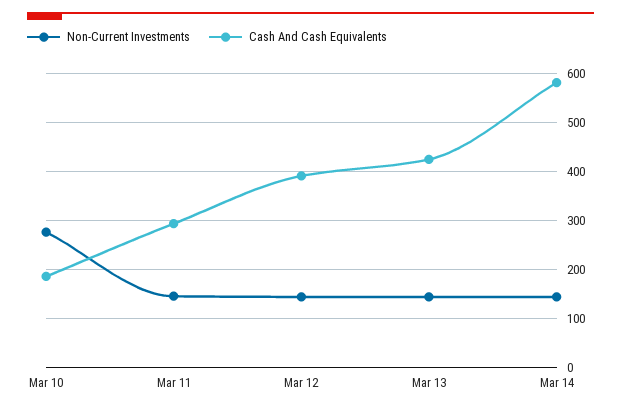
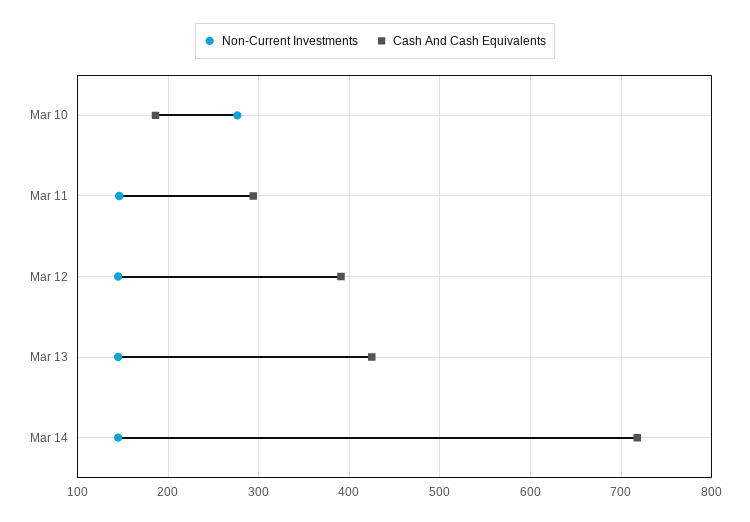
Cash And Cash Equivalents, Mar 14: 580 -> 720

